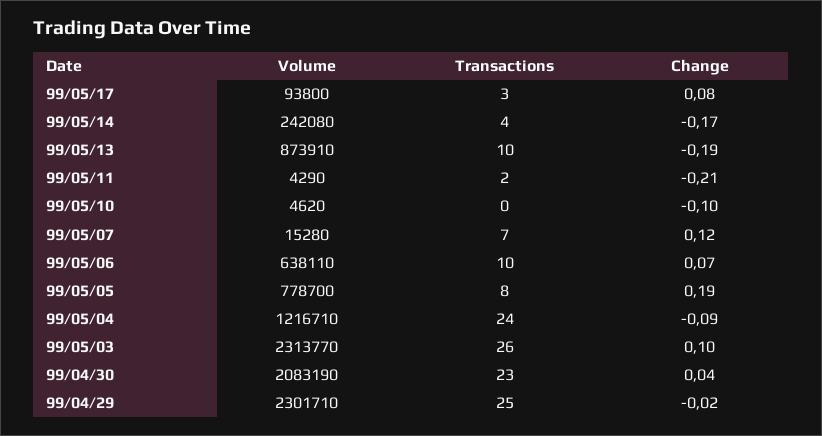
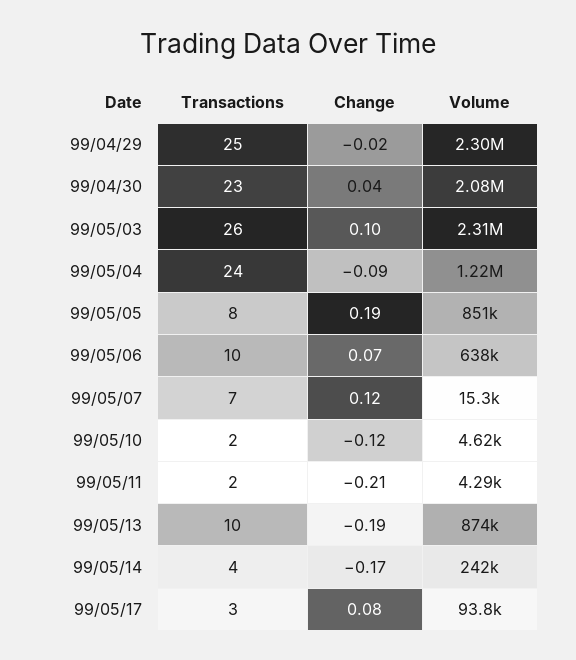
Transactions, 99/05/10: 0 -> 2
Change, 99/05/10: -0.1 -> -0.12
Volume, 99/05/05: 778700 -> 851000

